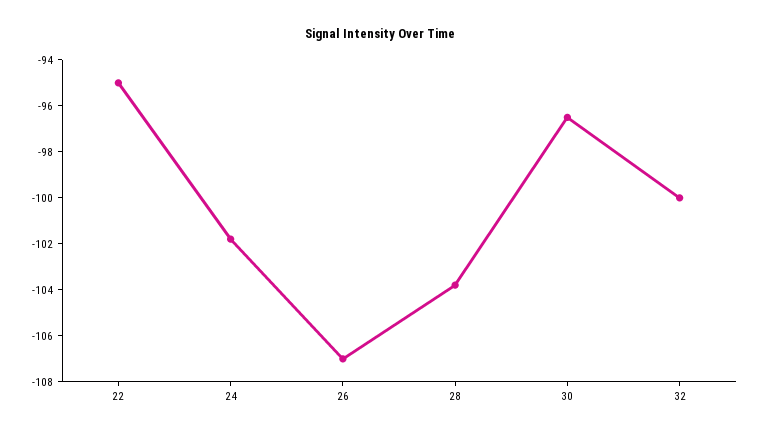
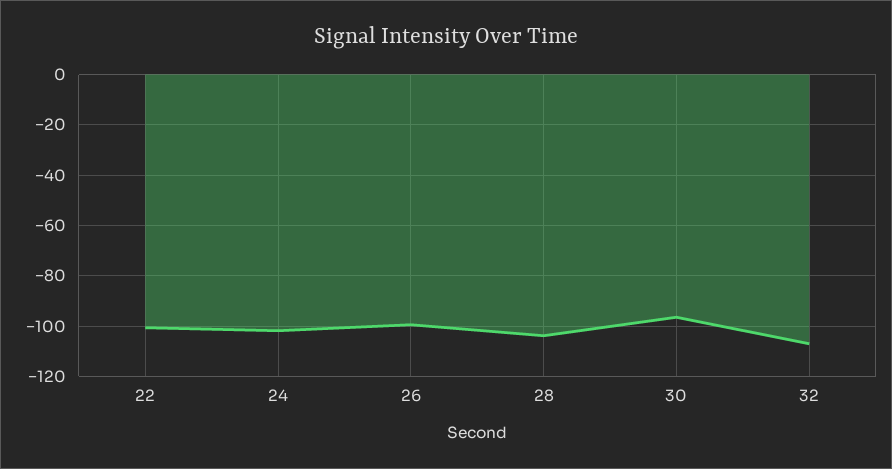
22: -95 -> -100
26: -107 -> -100
32: -100 -> -107.5

